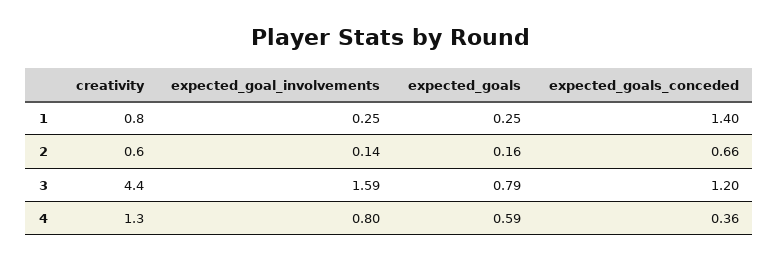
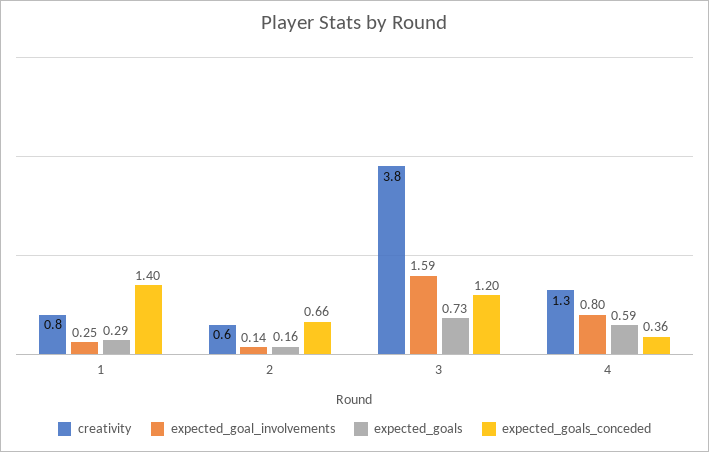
expected_goals, 1: 0.25 -> 0.29
creativity, 3: 4.4 -> 3.8
expected_goals, 3: 0.79 -> 0.73

